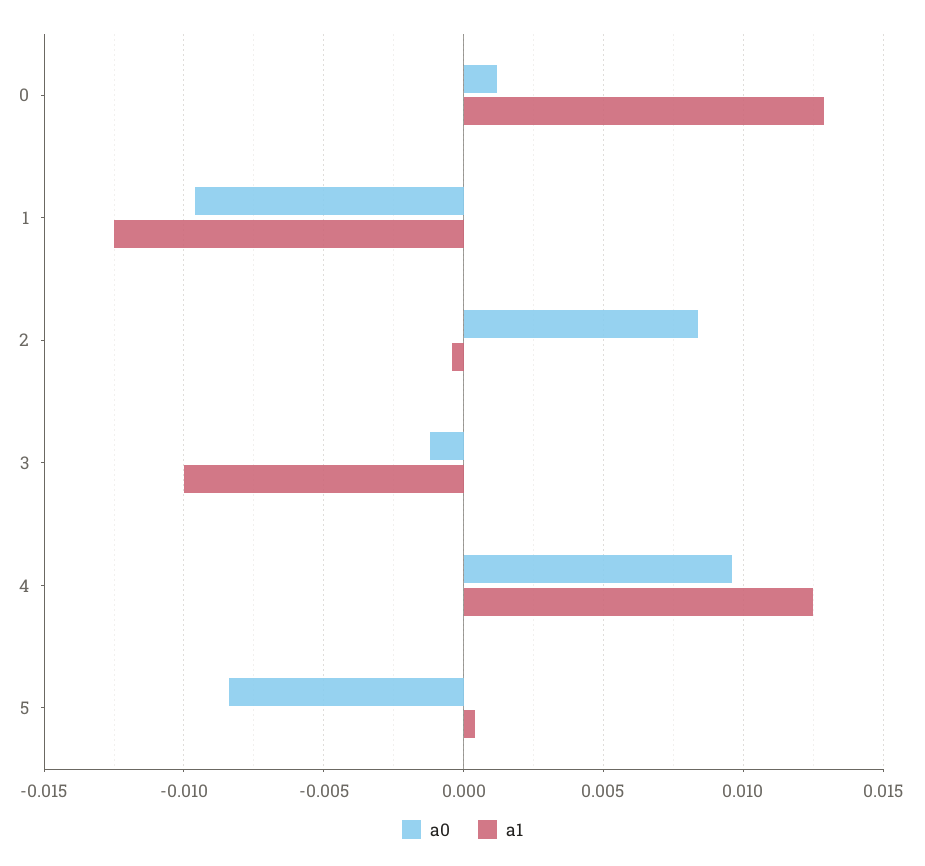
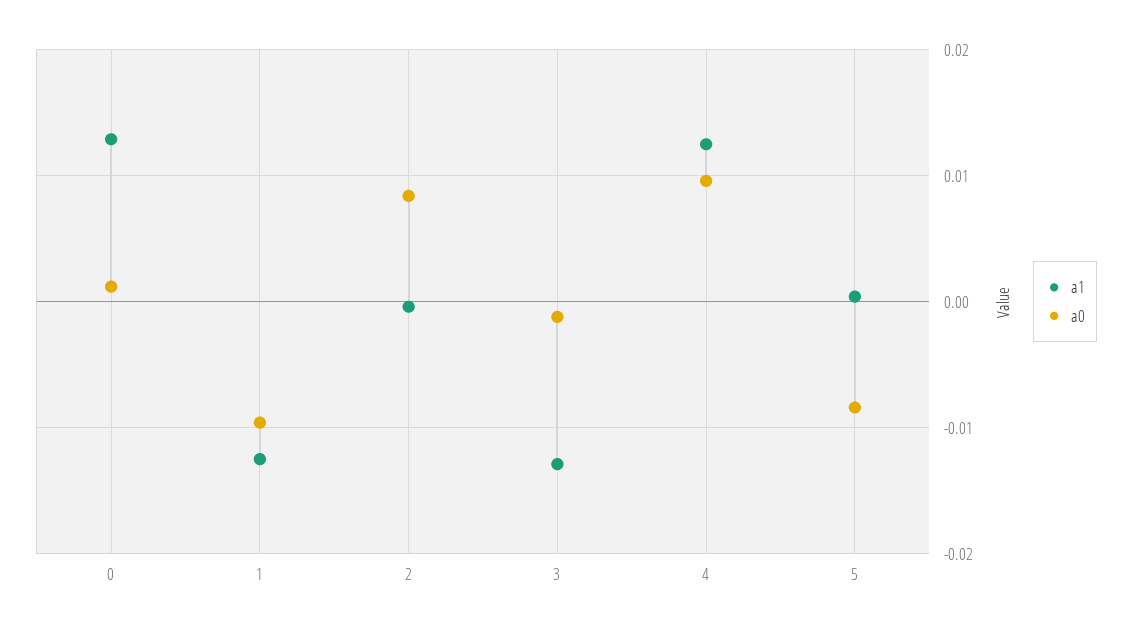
a1, 3: -0.01 -> -0.013

